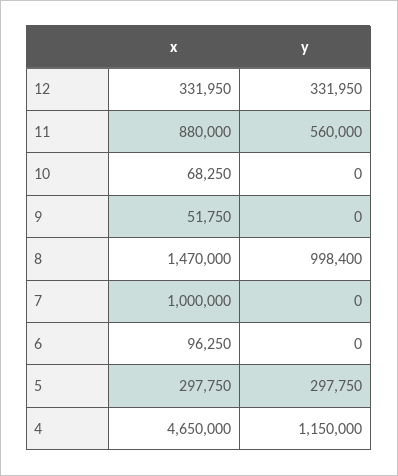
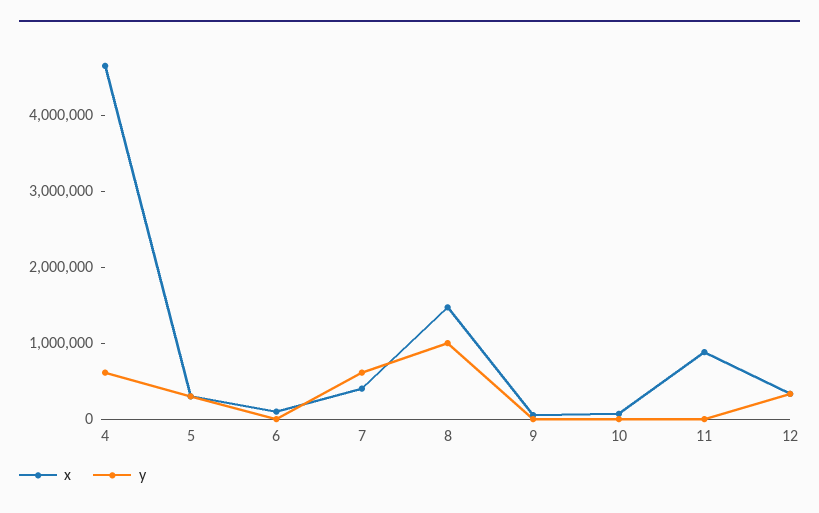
y, 11: 560000 -> 0
x, 7: 1000000 -> 400000
y, 7: 0 -> 600000
y, 4: 1150000 -> 600000

